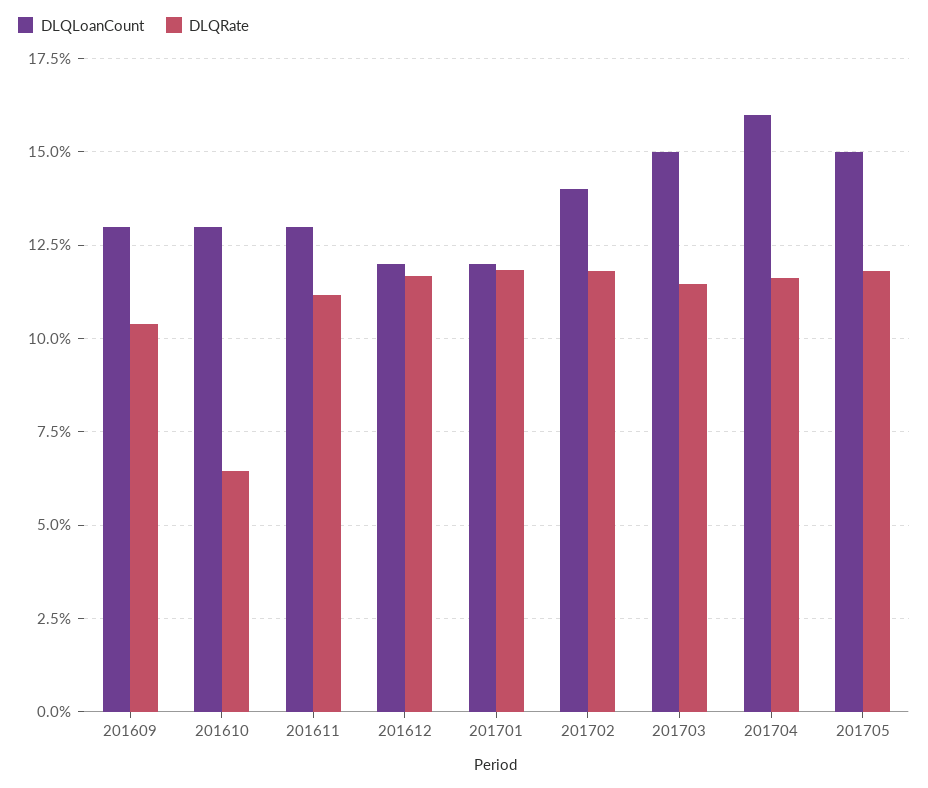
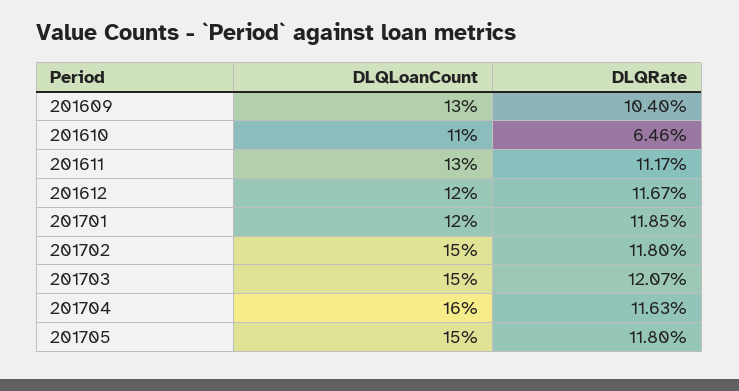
DLQLoanCount, 201610: 13 -> 11
DLQLoanCount, 201702: 14 -> 15
DLQRate, 201703: 11.5 -> 12.07

